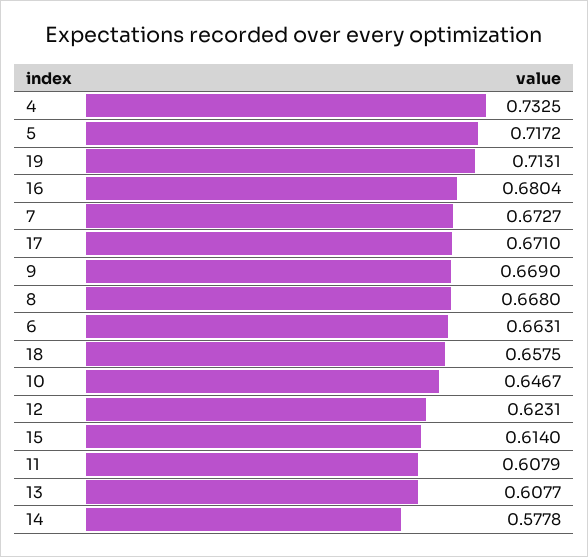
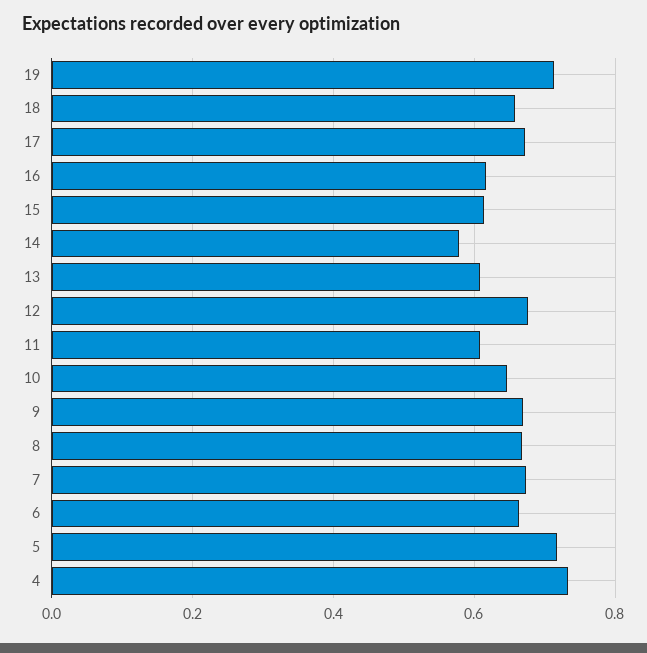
16: 0.6804 -> 0.62
12: 0.6231 -> 0.68

